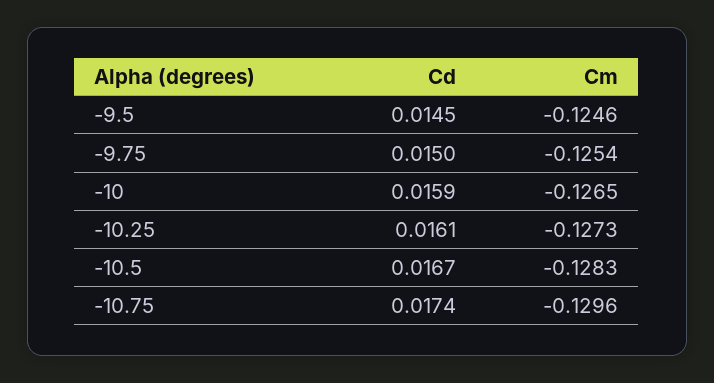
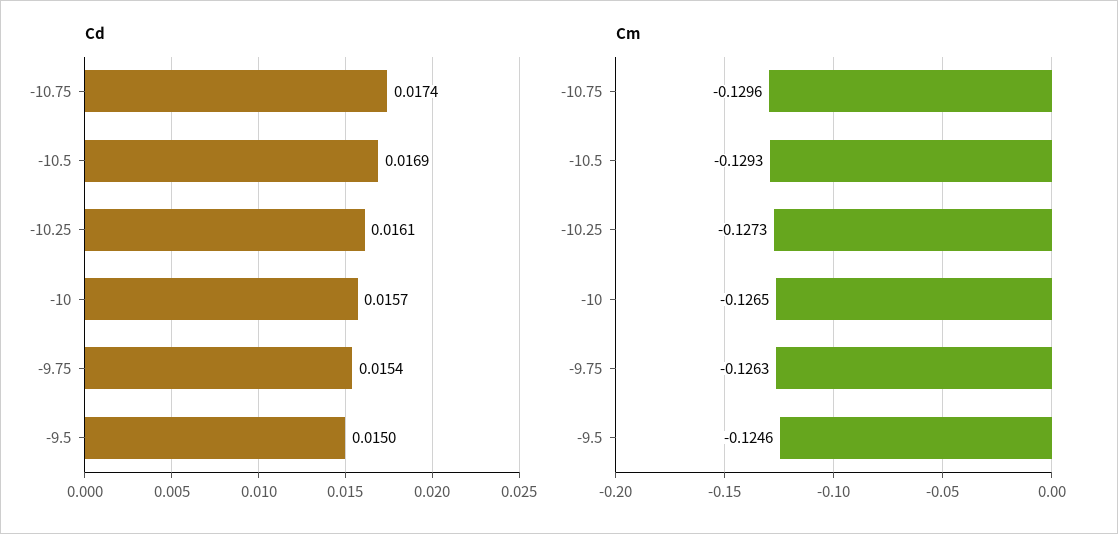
Cd, -9.5: 0.0145 -> 0.015
Cd, -9.75: 0.015 -> 0.0154
Cm, -9.75: -0.1254 -> -0.1263
Cd, -10: 0.0159 -> 0.0157
Cd, -10.5: 0.0167 -> 0.0169
Cm, -10.5: -0.1283 -> -0.1293

